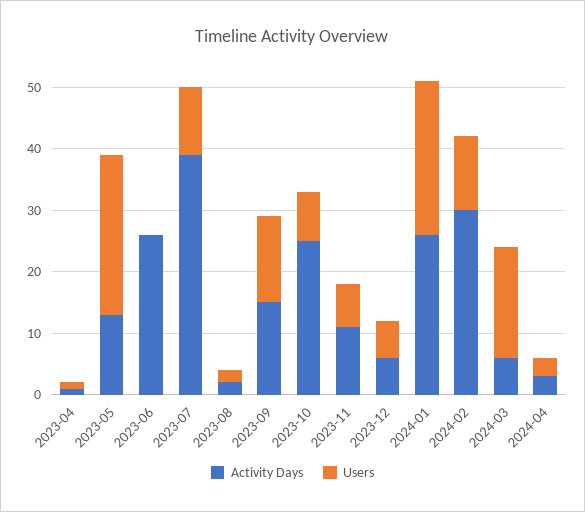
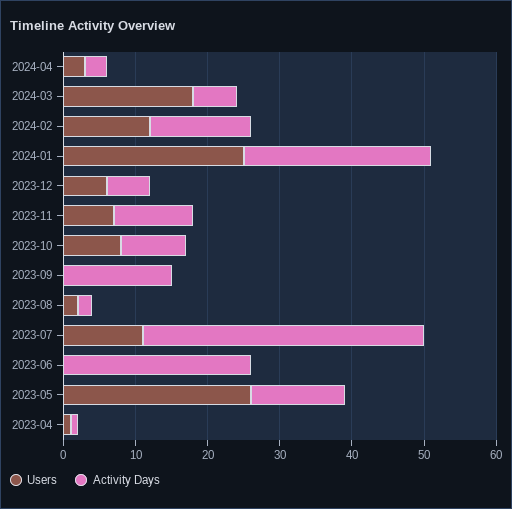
Users, 2023-09: 15 -> 0
Activity Days, 2023-10: 25 -> 10
Activity Days, 2024-02: 30 -> 15

